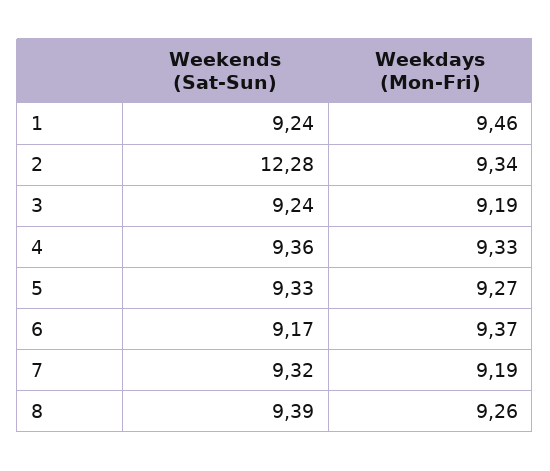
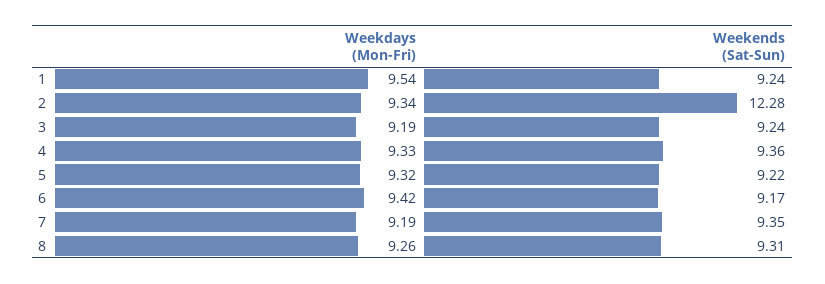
Weekdays (Mon-Fri), 1: 9.46 -> 9.54
Weekends (Sat-Sun), 5: 9.33 -> 9.22
Weekdays (Mon-Fri), 5: 9.27 -> 9.32
Weekdays (Mon-Fri), 6: 9.37 -> 9.42
Weekends (Sat-Sun), 7: 9.32 -> 9.35
Weekends (Sat-Sun), 8: 9.39 -> 9.31

